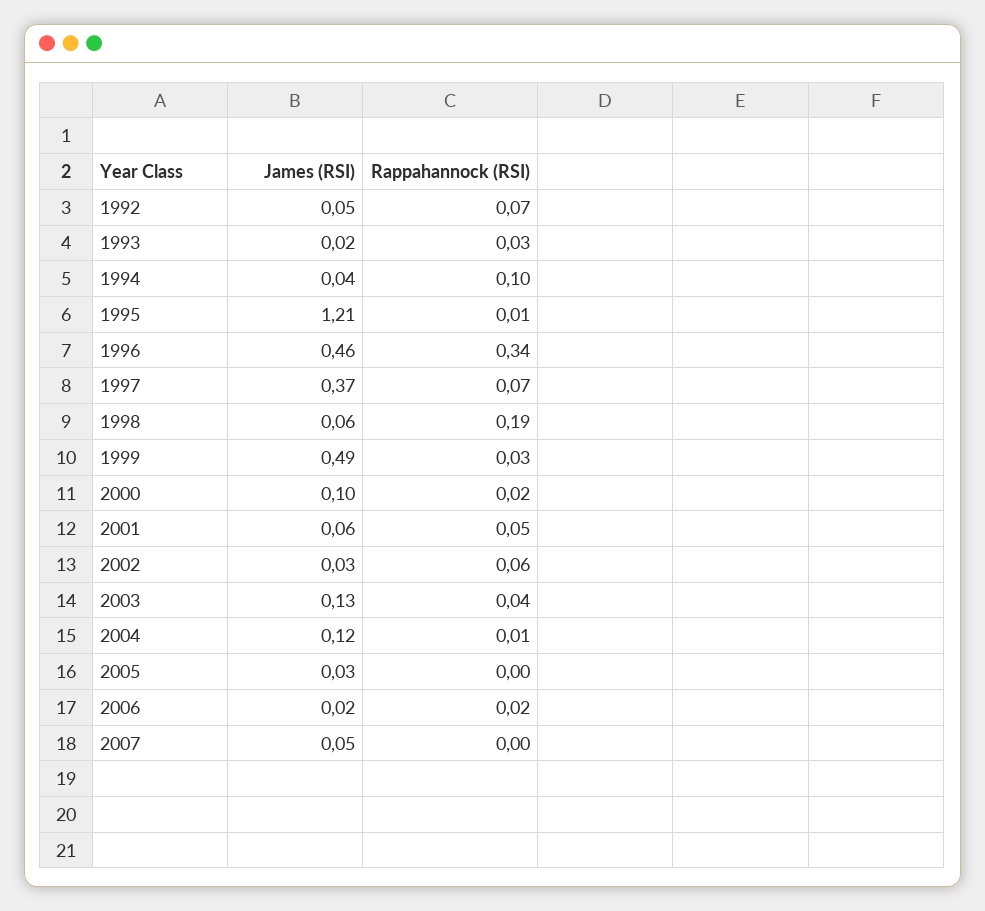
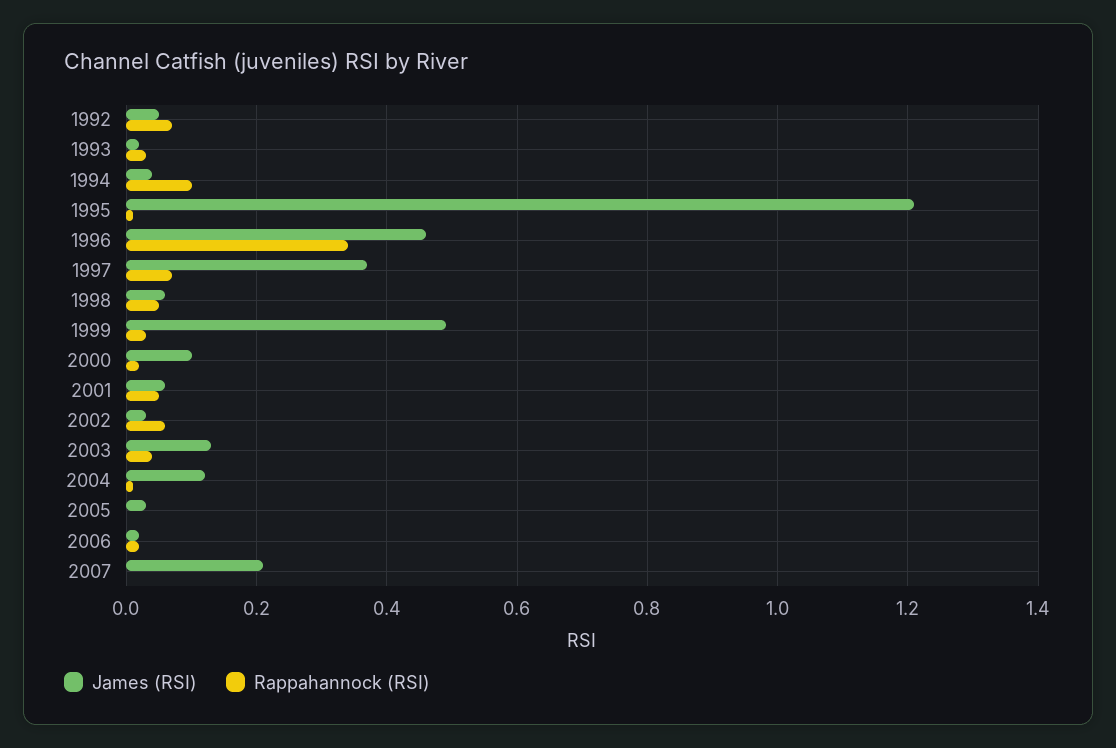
Rappahannock (RSI), 1998: 0.19 -> 0.05
James (RSI), 2007: 0.05 -> 0.2

